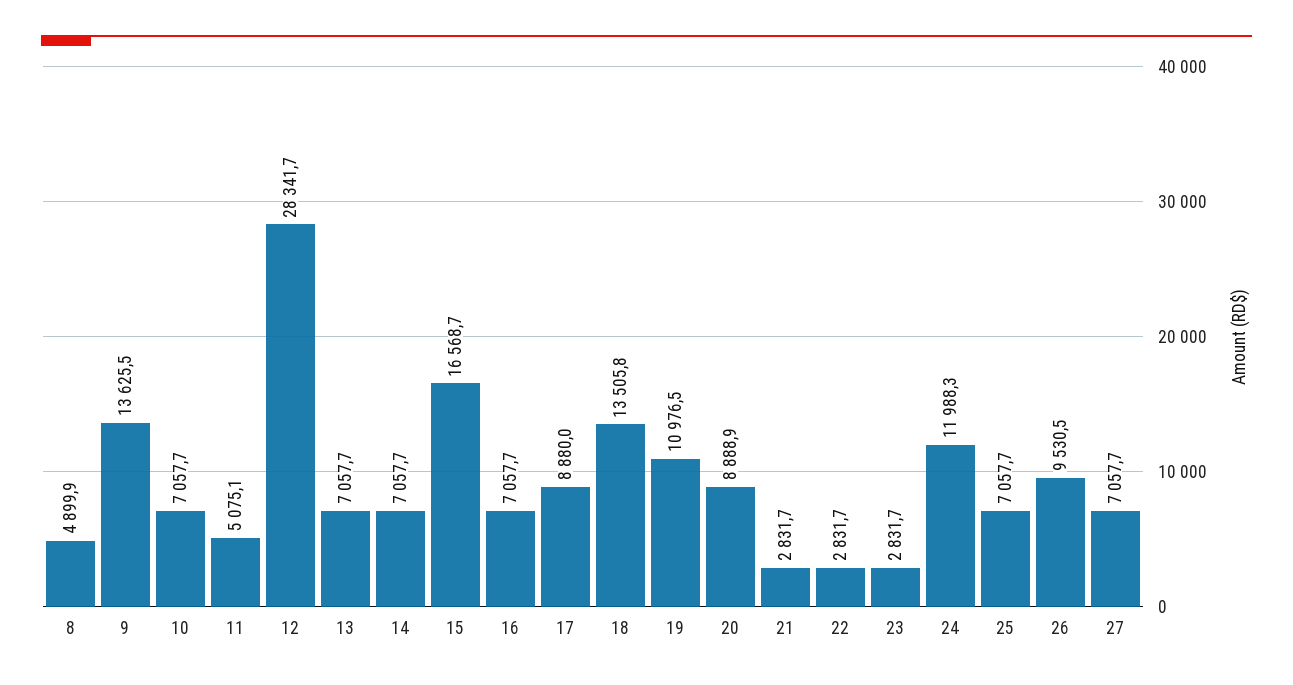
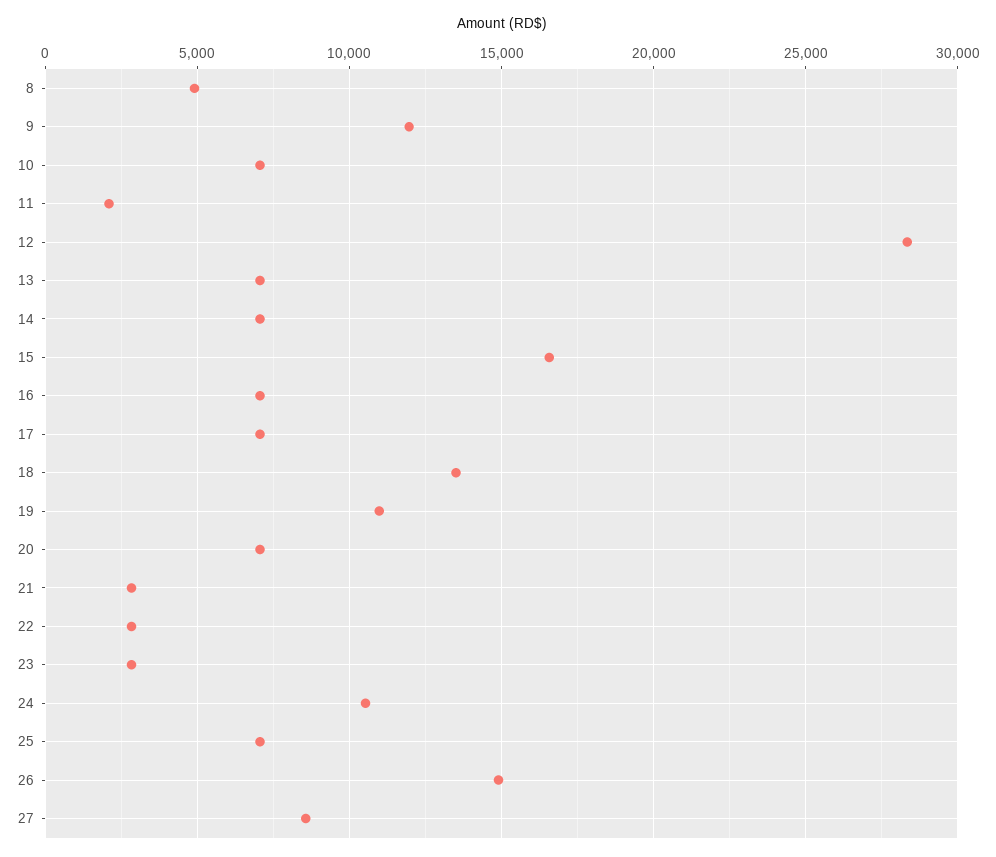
9: 13625.5 -> 12000
11: 5075.1 -> 2000
17: 8880 -> 7000
20: 8888.9 -> 7000
24: 11988.3 -> 10500
26: 9530.5 -> 15000
27: 7057.7 -> 8500

